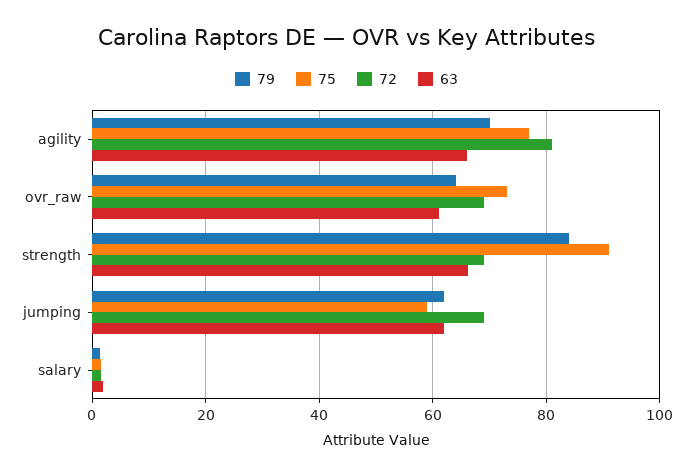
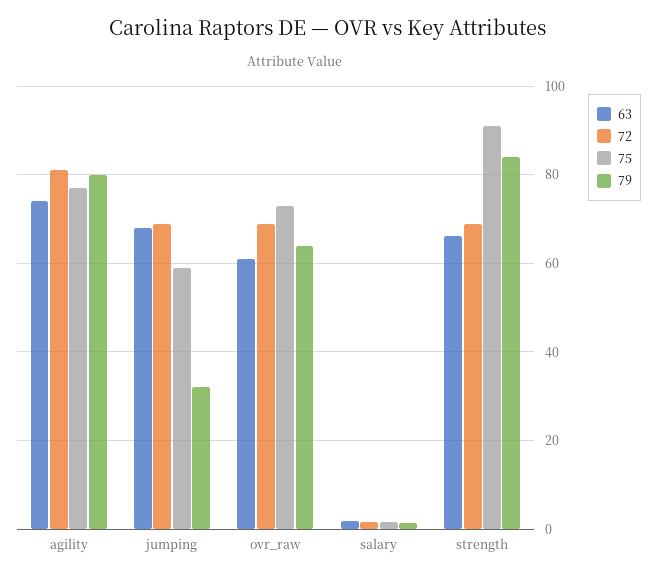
79, agility: 70 -> 80
63, agility: 66 -> 74
79, jumping: 62 -> 32
63, jumping: 62 -> 68

